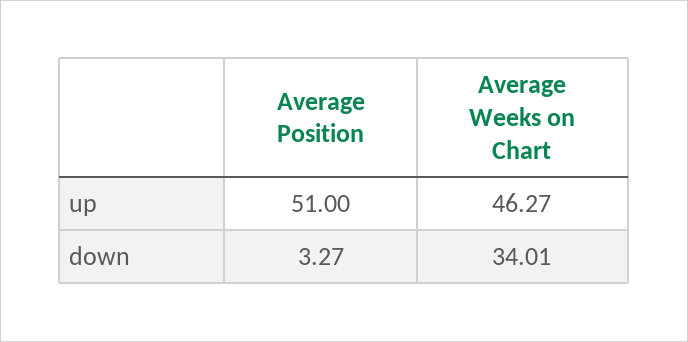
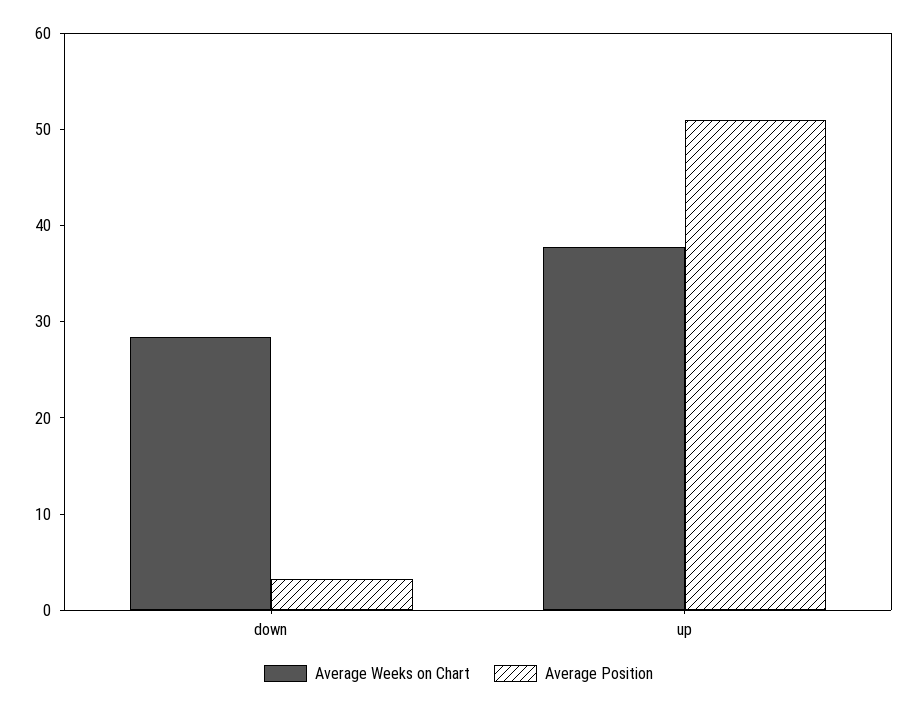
Average Weeks on Chart, up: 46.27 -> 38
Average Weeks on Chart, down: 34.01 -> 28

